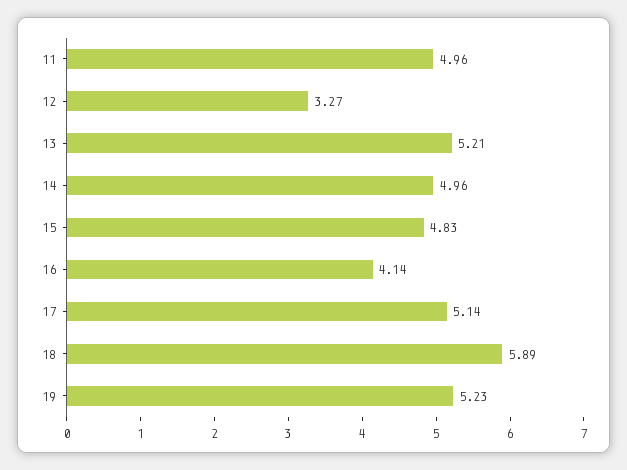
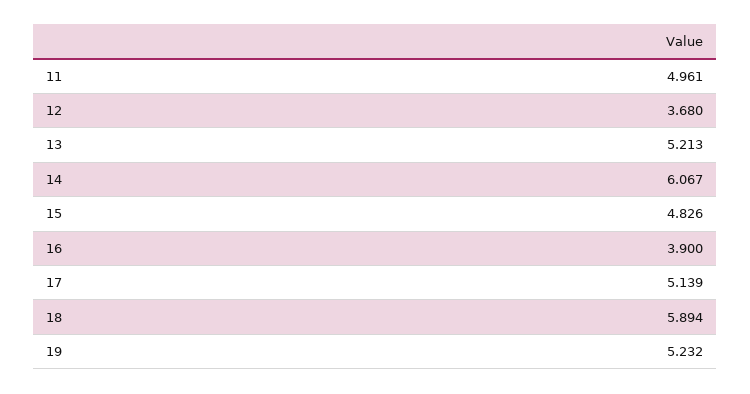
12: 3.27 -> 3.68
14: 4.96 -> 6.067
16: 4.14 -> 3.9

